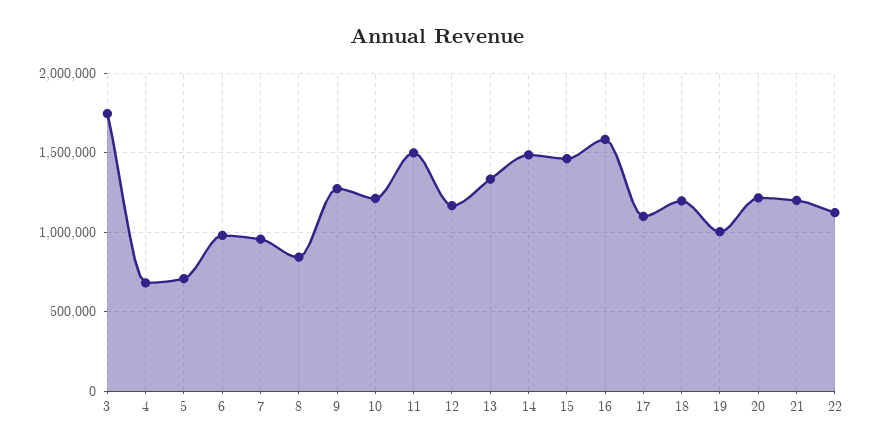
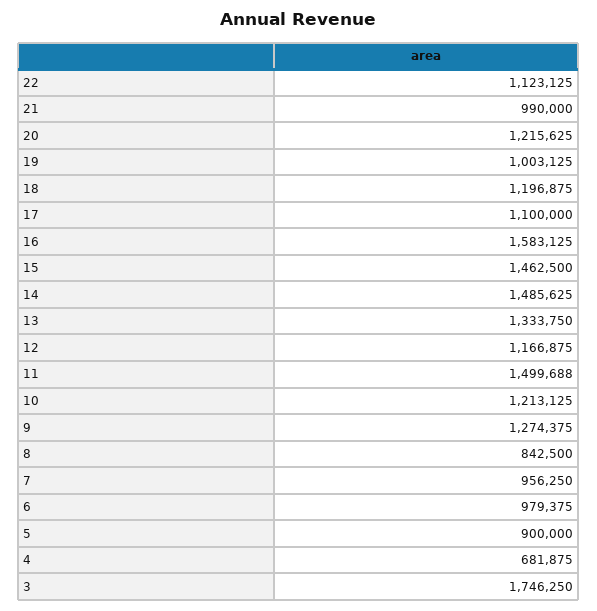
5: 700000 -> 900000
21: 1200000 -> 990000

